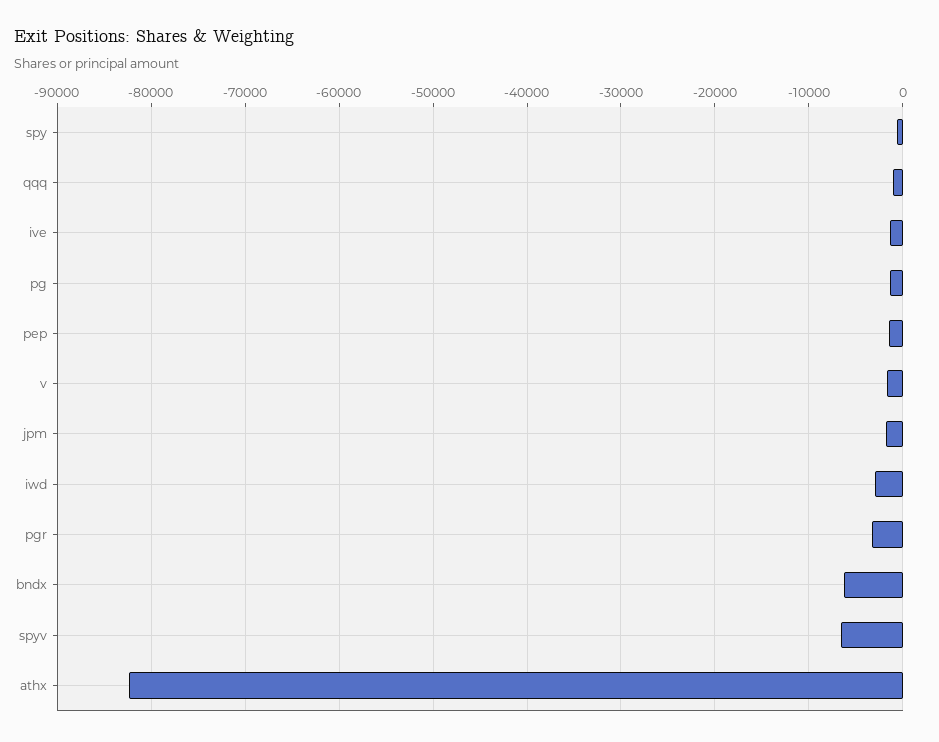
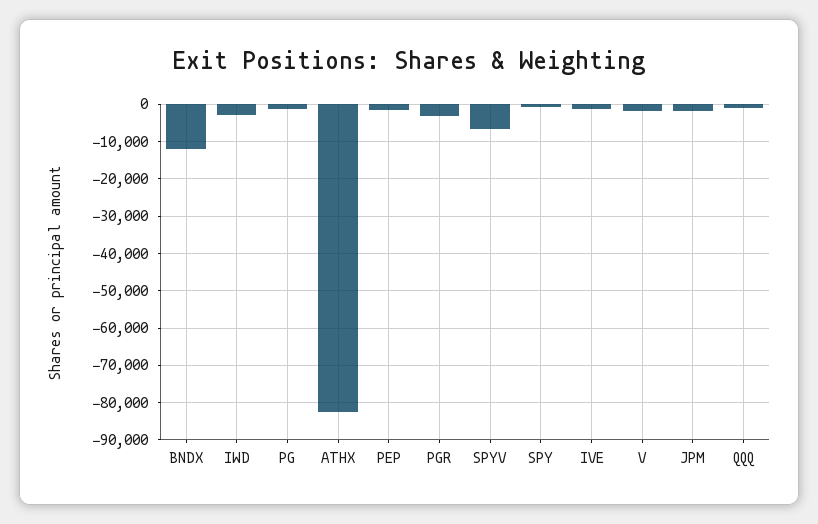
bndx: -6000 -> -12000

